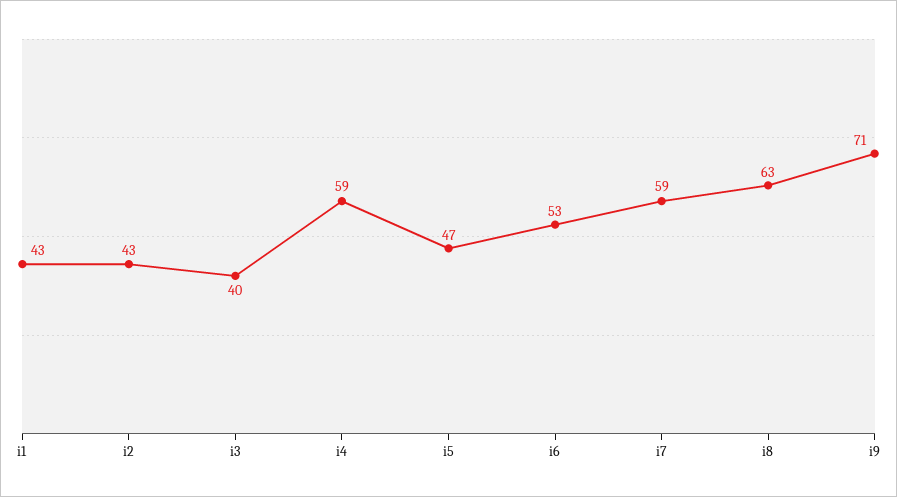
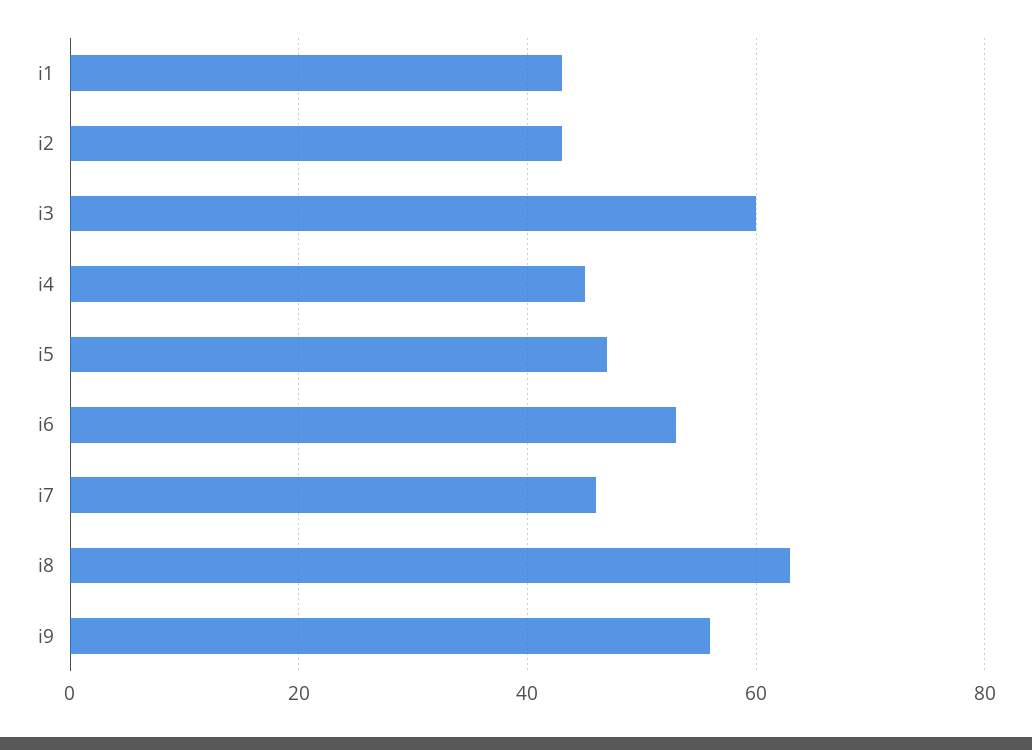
i3: 40 -> 60
i4: 59 -> 45
i7: 59 -> 45
i9: 71 -> 55

